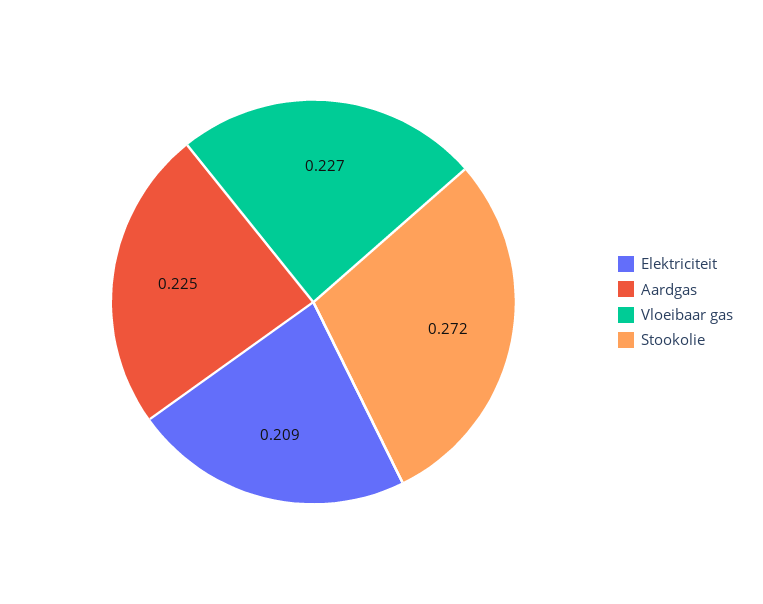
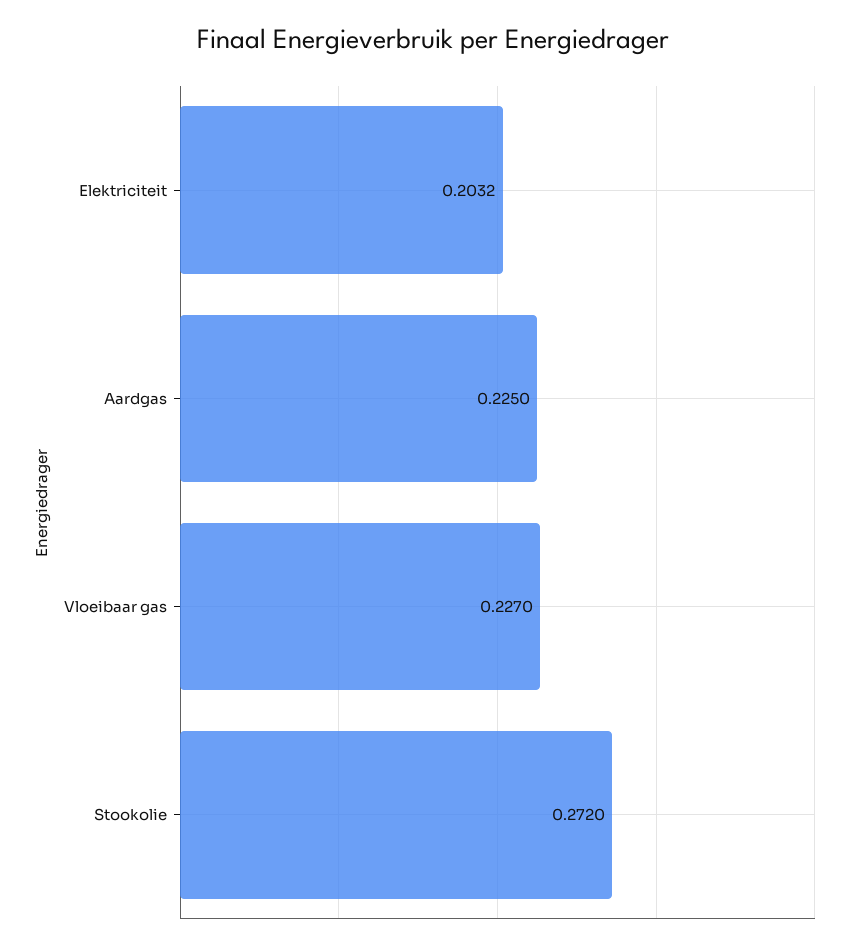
Elektriciteit: 0.209 -> 0.2032

